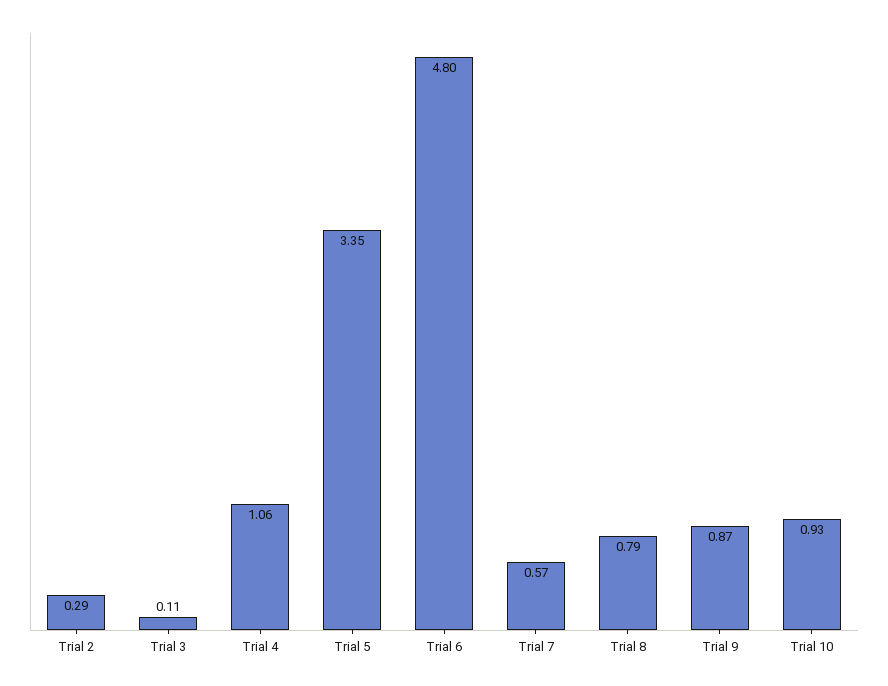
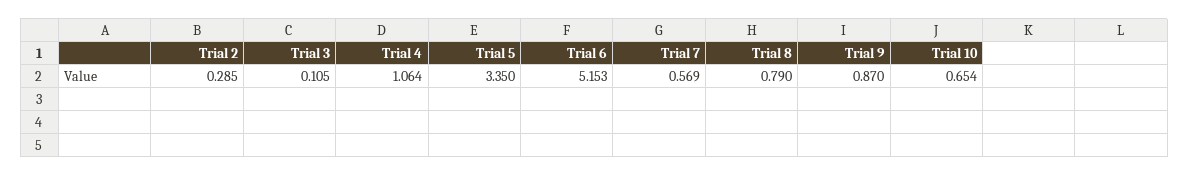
Trial 6: 4.8 -> 5.153
Trial 10: 0.93 -> 0.654

